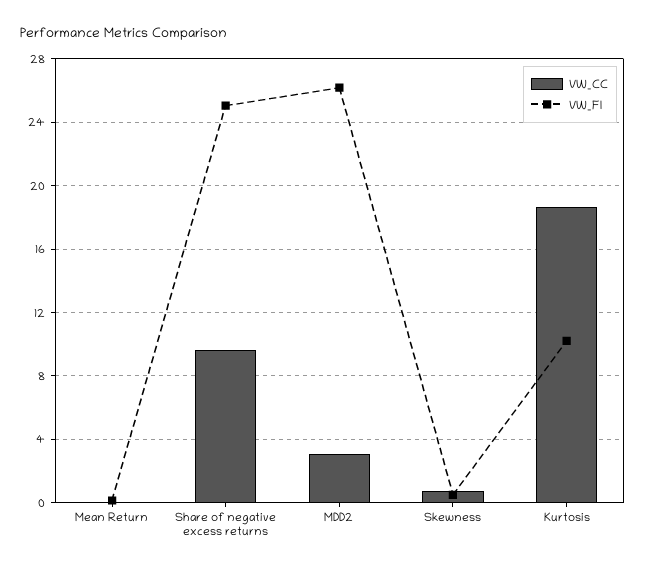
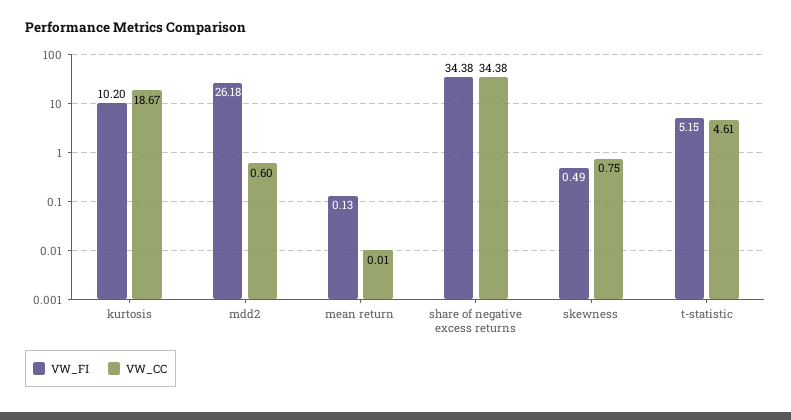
VW_CC, Share of negative excess returns: 9.5 -> 34.38
VW_FI, Share of negative excess returns: 25 -> 34.38
VW_CC, MDD2: 3 -> 0.6
VW_FI, t-statistic: none -> 5.15
VW_CC, t-statistic: none -> 4.61

